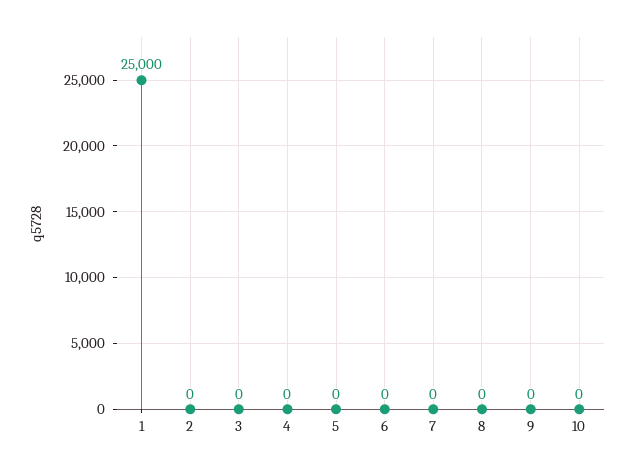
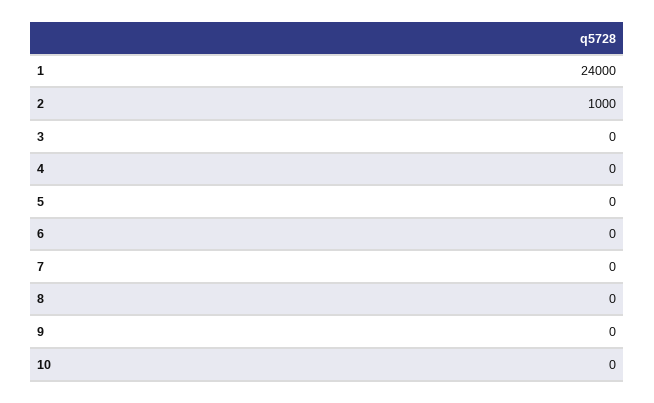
1: 25000 -> 24000
2: 0 -> 1000

